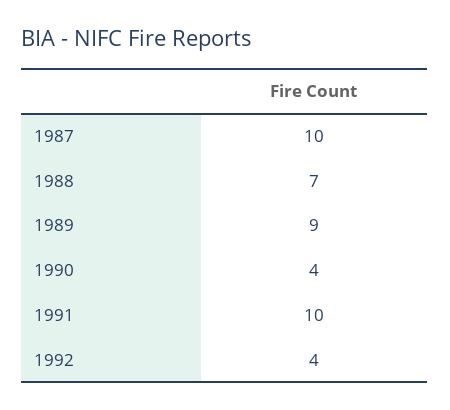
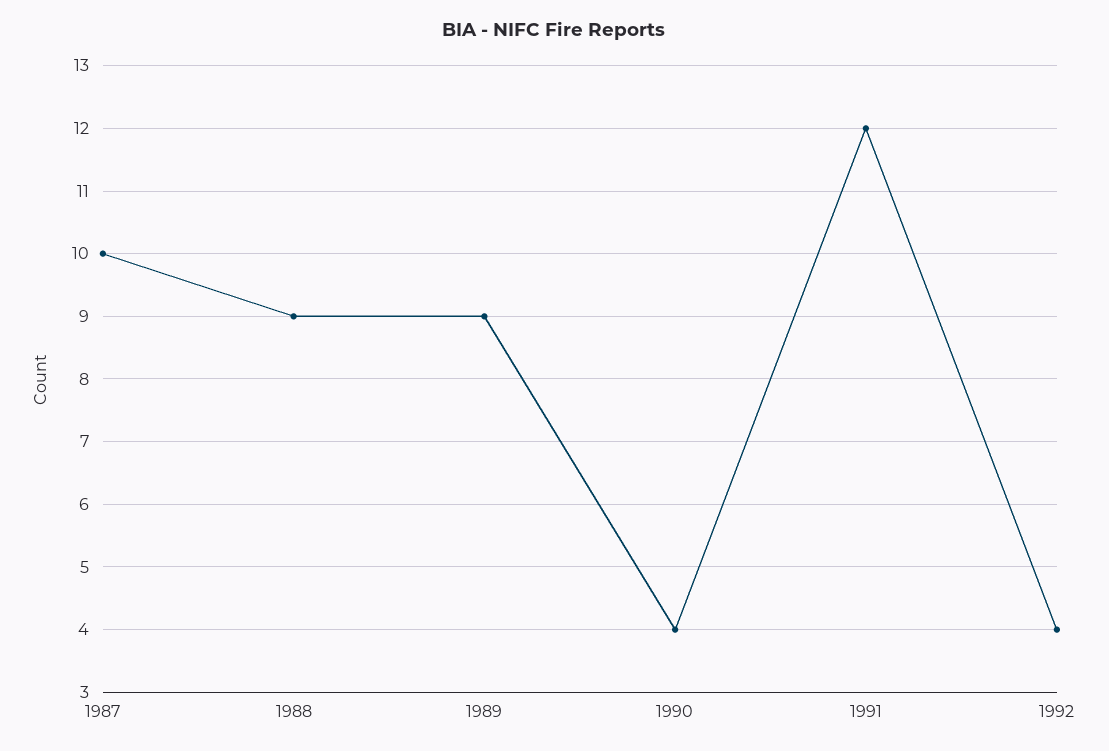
1988: 7 -> 9
1991: 10 -> 12

